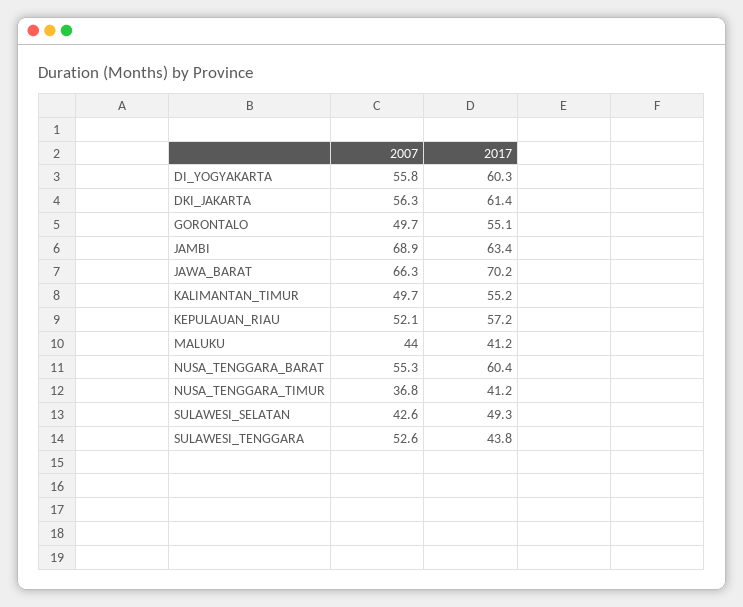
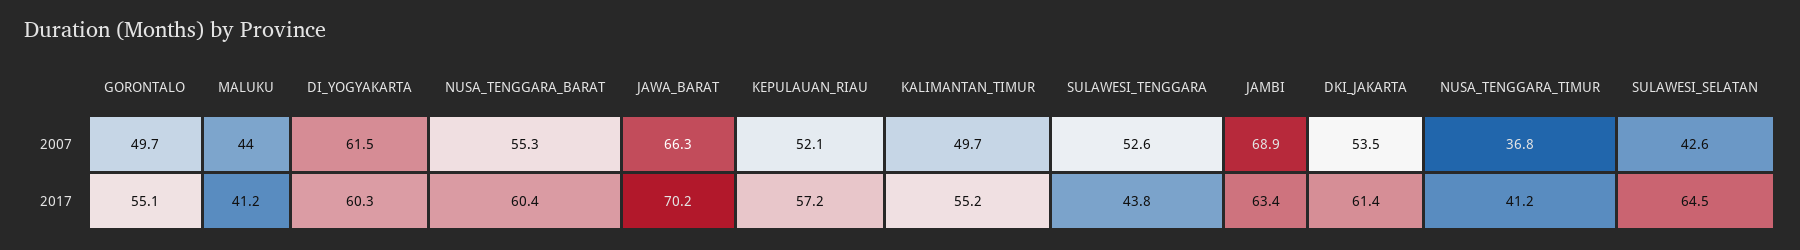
2007, DI_YOGYAKARTA: 55.8 -> 61.5
2007, DKI_JAKARTA: 56.3 -> 53.5
2017, SULAWESI_SELATAN: 49.3 -> 64.5

